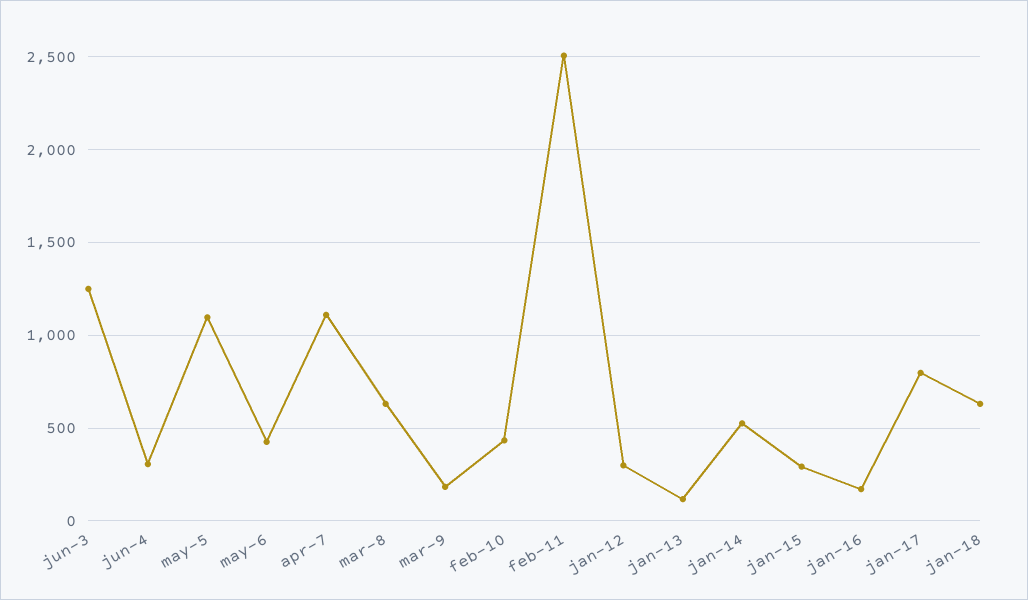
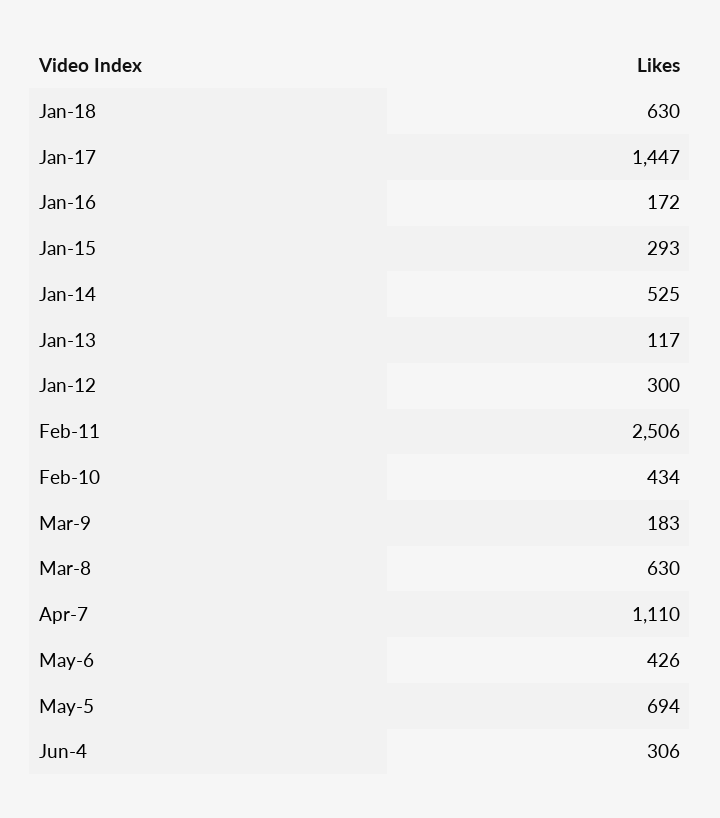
jun-3: 1250 -> none
may-5: 1100 -> 694
jan-17: 800 -> 1447

